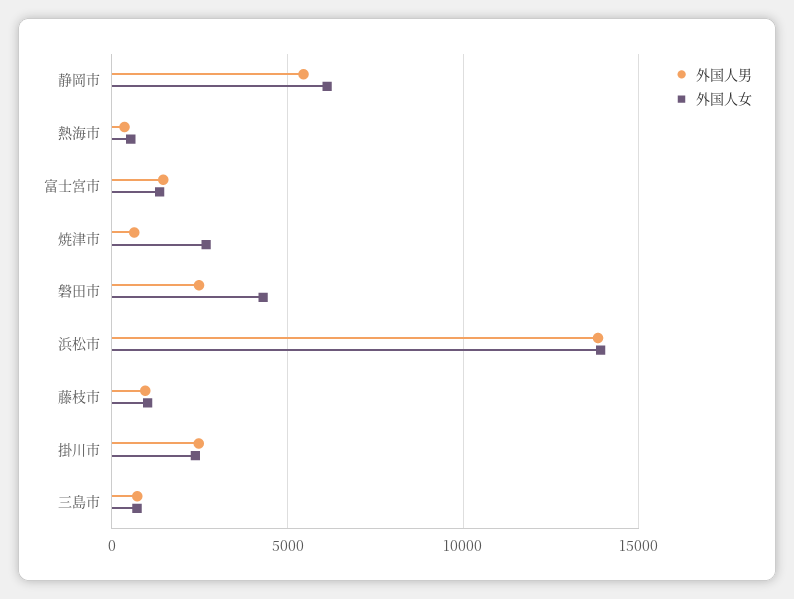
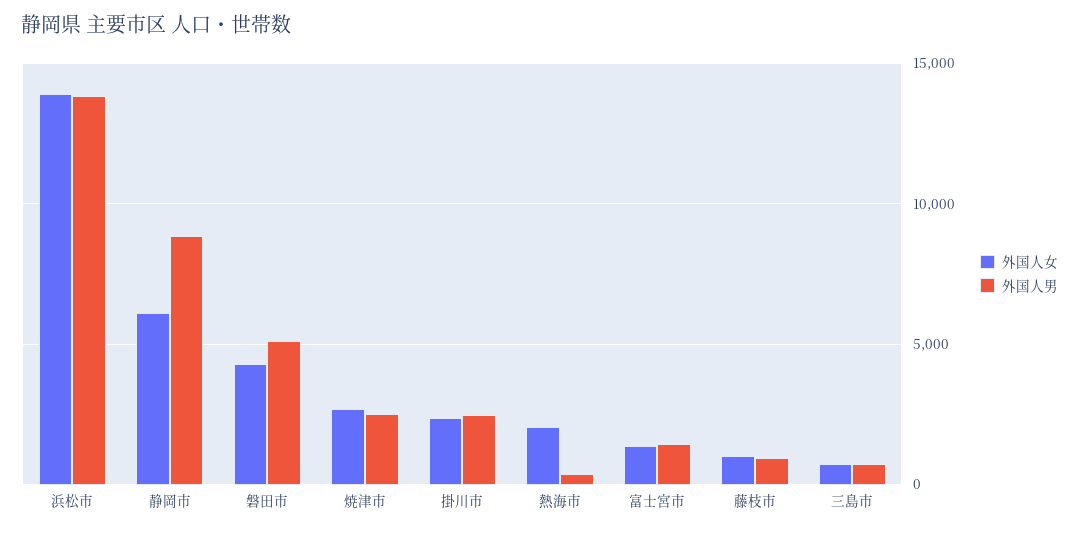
外国人男, 静岡市: 5500 -> 9000
外国人女, 熱海市: 500 -> 2000
外国人男, 焼津市: 500 -> 2500
外国人男, 磐田市: 2500 -> 5000

